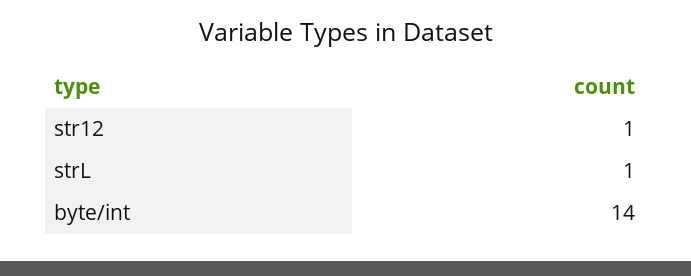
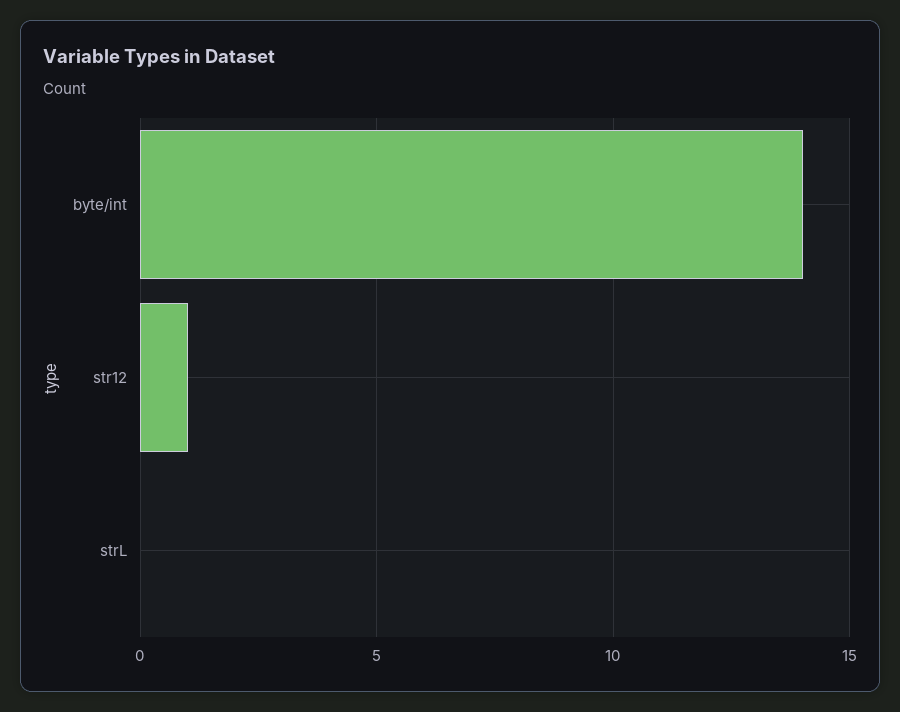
strL: 1 -> 0

